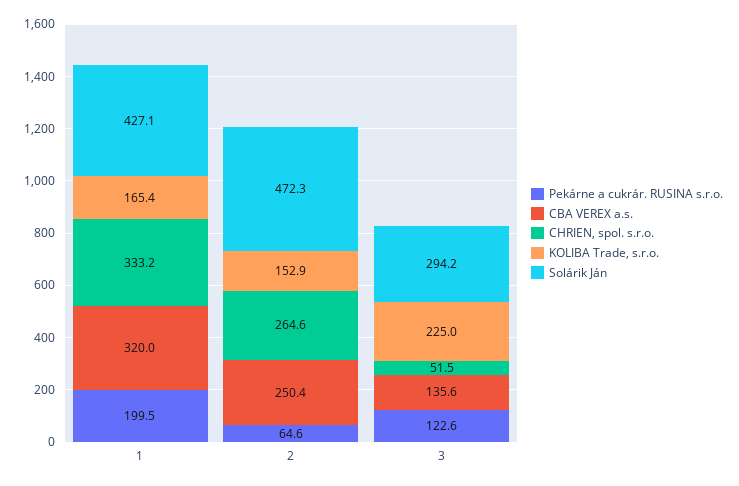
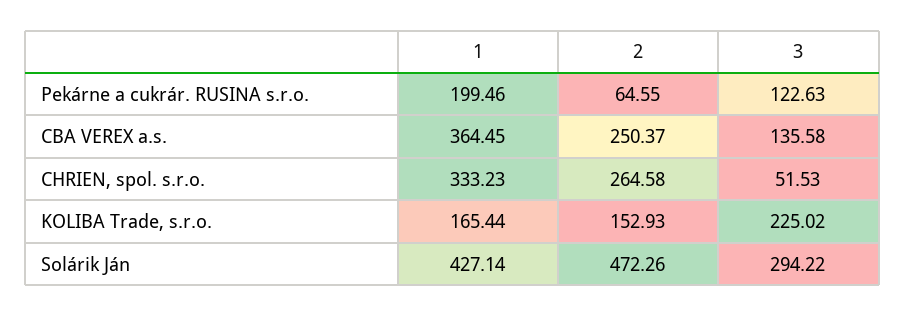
CBA VEREX a.s., 1: 320 -> 364.45

